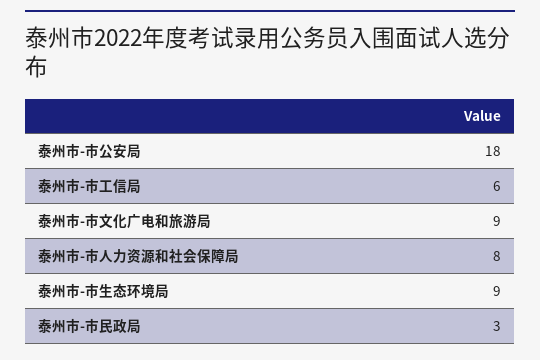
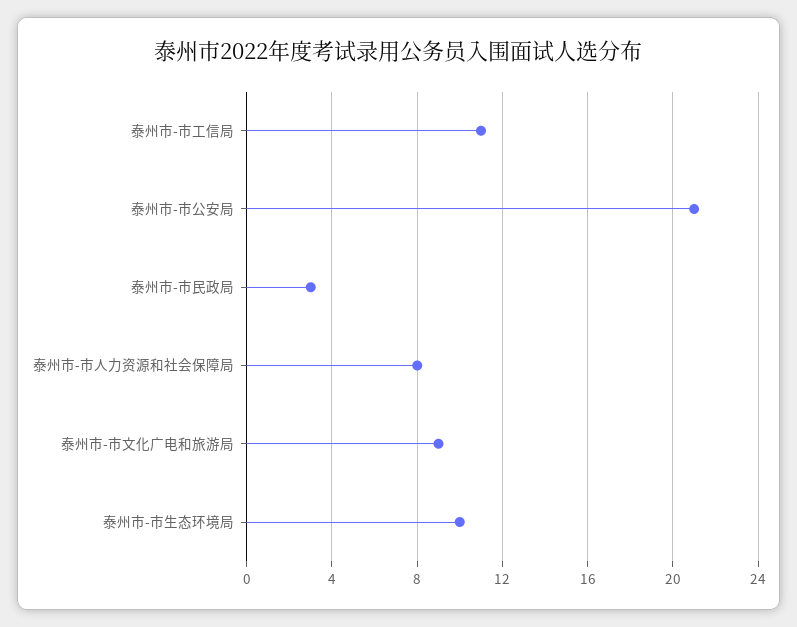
泰州市-市公安局: 18 -> 21
泰州市-市工信局: 6 -> 11
泰州市-市生态环境局: 9 -> 10

